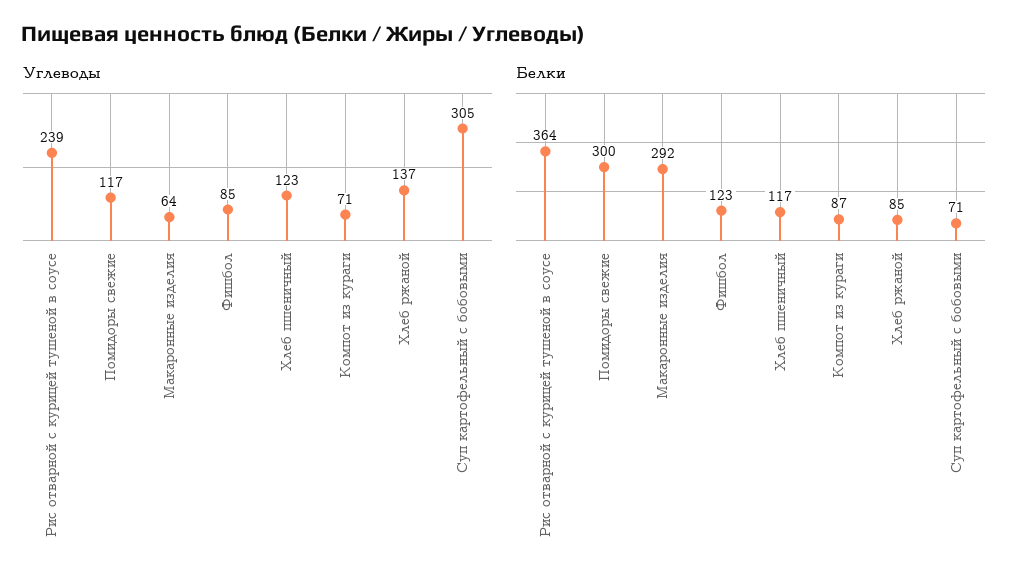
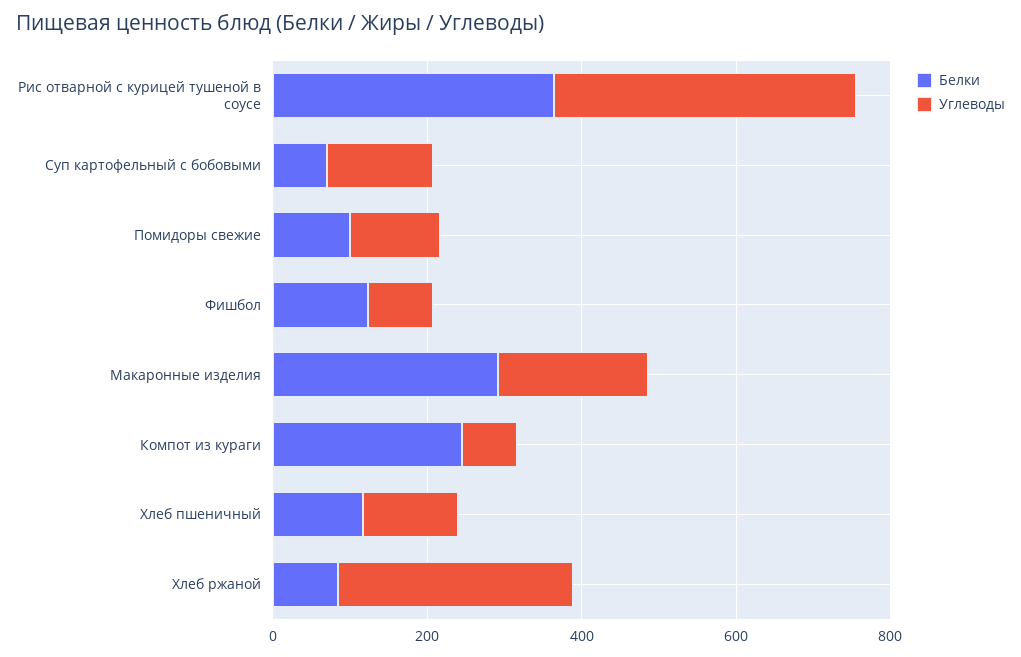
Углеводы, Рис отварной с курицей тушеной в соусе: 239 -> 400
Углеводы, Макаронные изделия: 64 -> 200
Углеводы, Хлеб ржаной: 137 -> 300
Углеводы, Суп картофельный с бобовыми: 305 -> 150
Белки, Помидоры свежие: 300 -> 100
Белки, Компот из кураги: 87 -> 250

